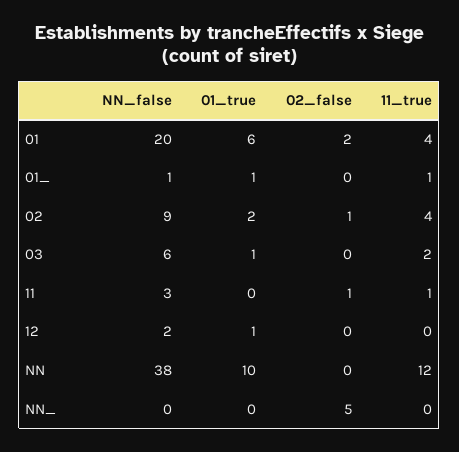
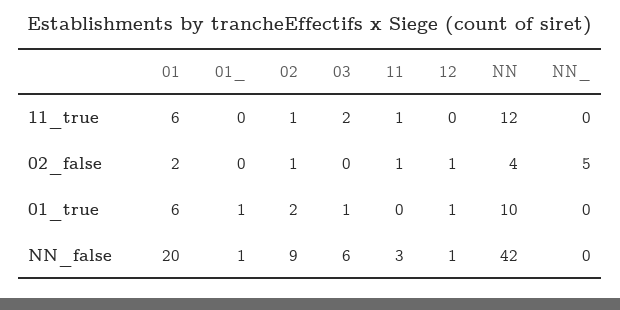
11_true, 01: 4 -> 6
11_true, 01_: 1 -> 0
11_true, 02: 4 -> 1
NN_false, 12: 2 -> 1
02_false, 12: 0 -> 1
NN_false, NN: 38 -> 42
02_false, NN: 0 -> 4

